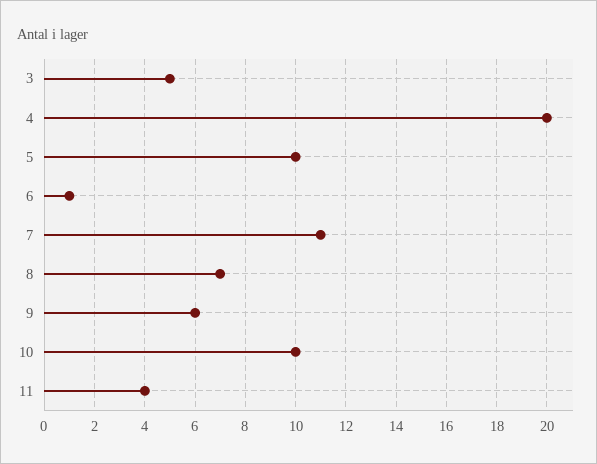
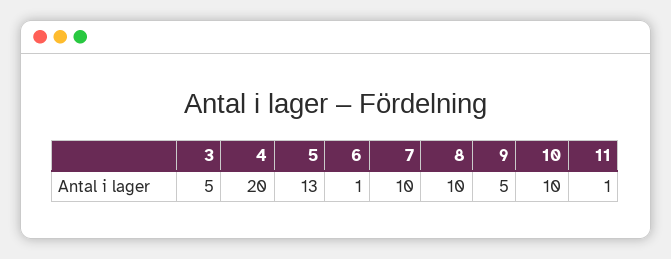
5: 10 -> 13
7: 11 -> 10
8: 7 -> 10
9: 6 -> 5
11: 4 -> 1

